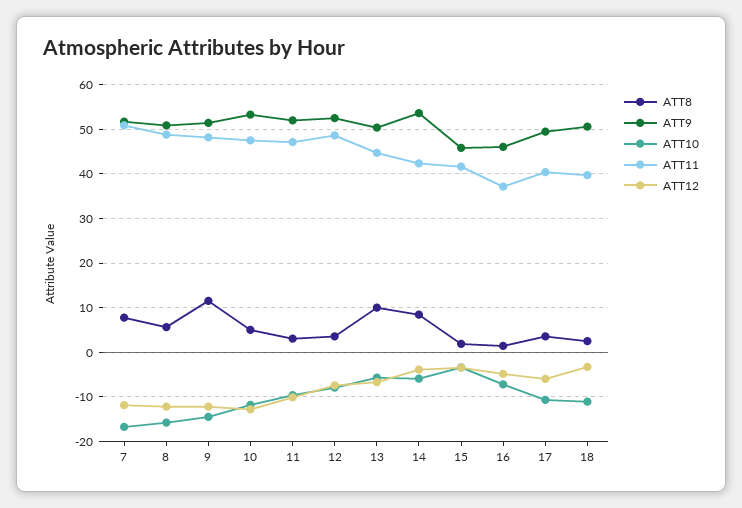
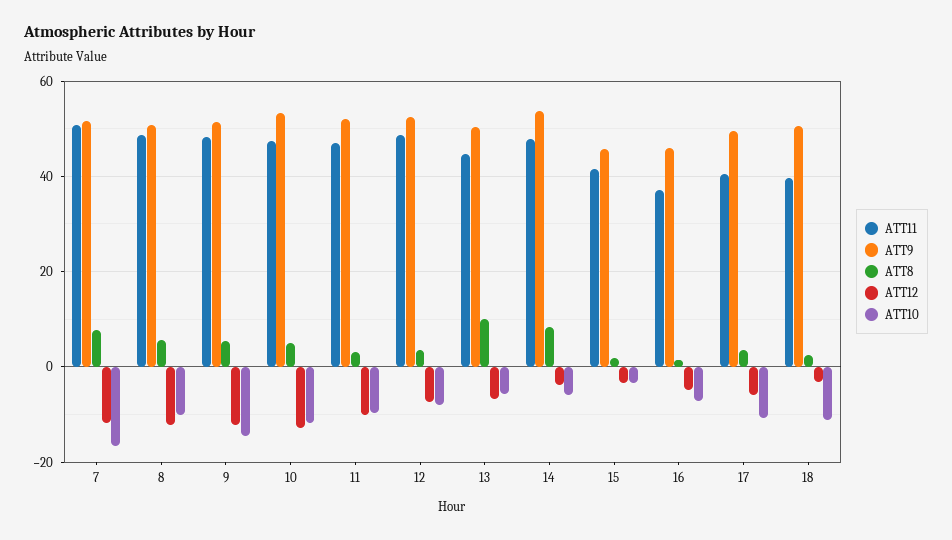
ATT10, 8: -16 -> -10
ATT8, 9: 12 -> 6
ATT11, 14: 42 -> 48

